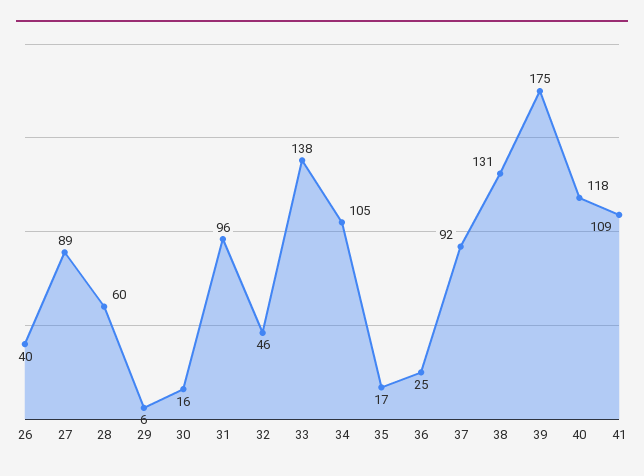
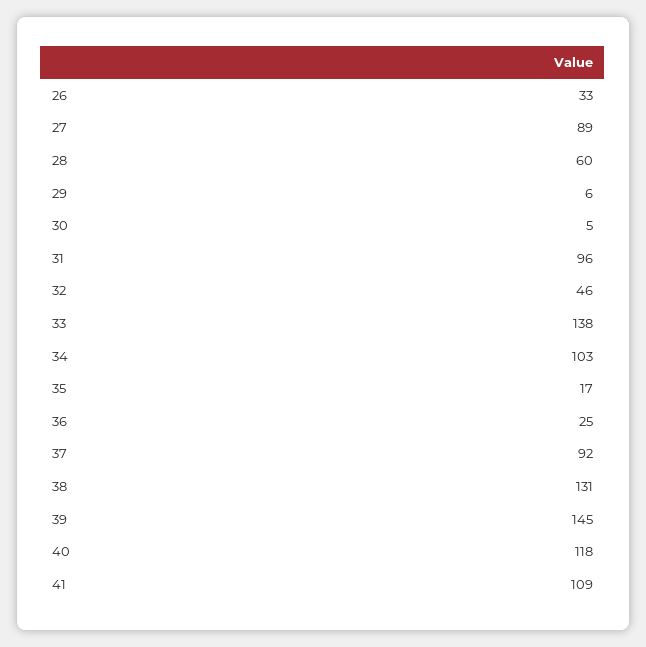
26: 40 -> 33
30: 16 -> 5
34: 105 -> 103
39: 175 -> 145

